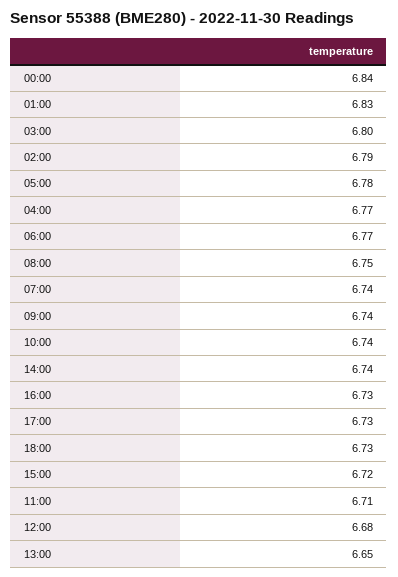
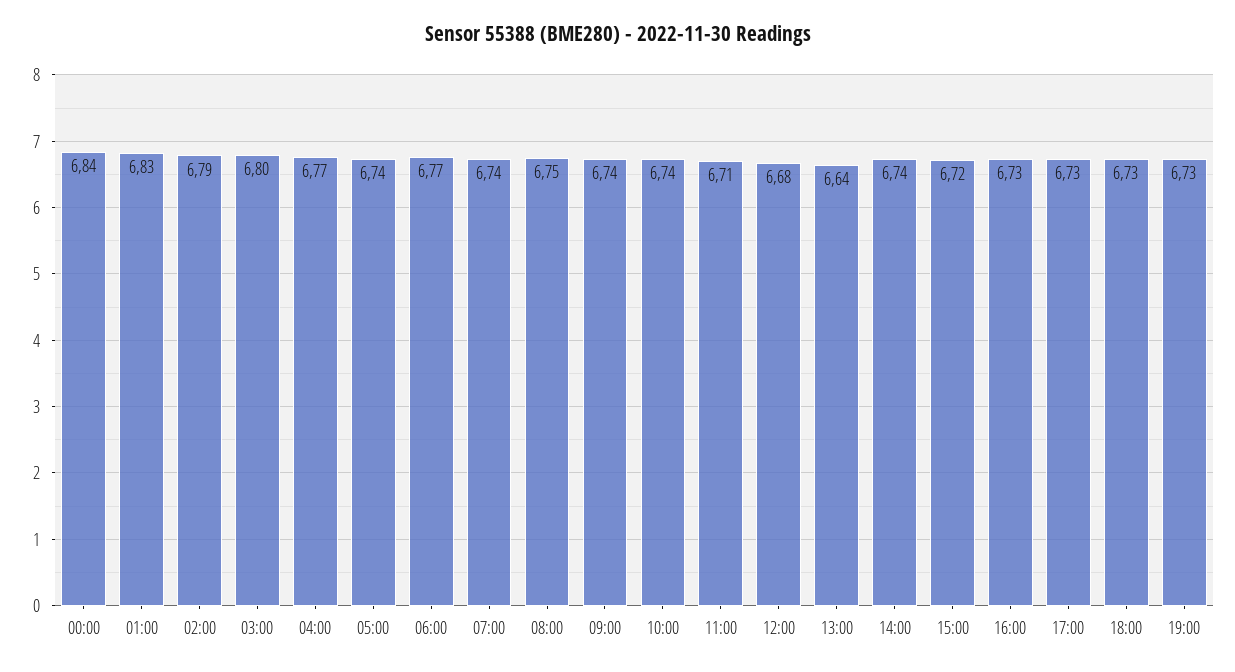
05:00: 6.78 -> 6.74
13:00: 6.65 -> 6.64
19:00: none -> 6.73

